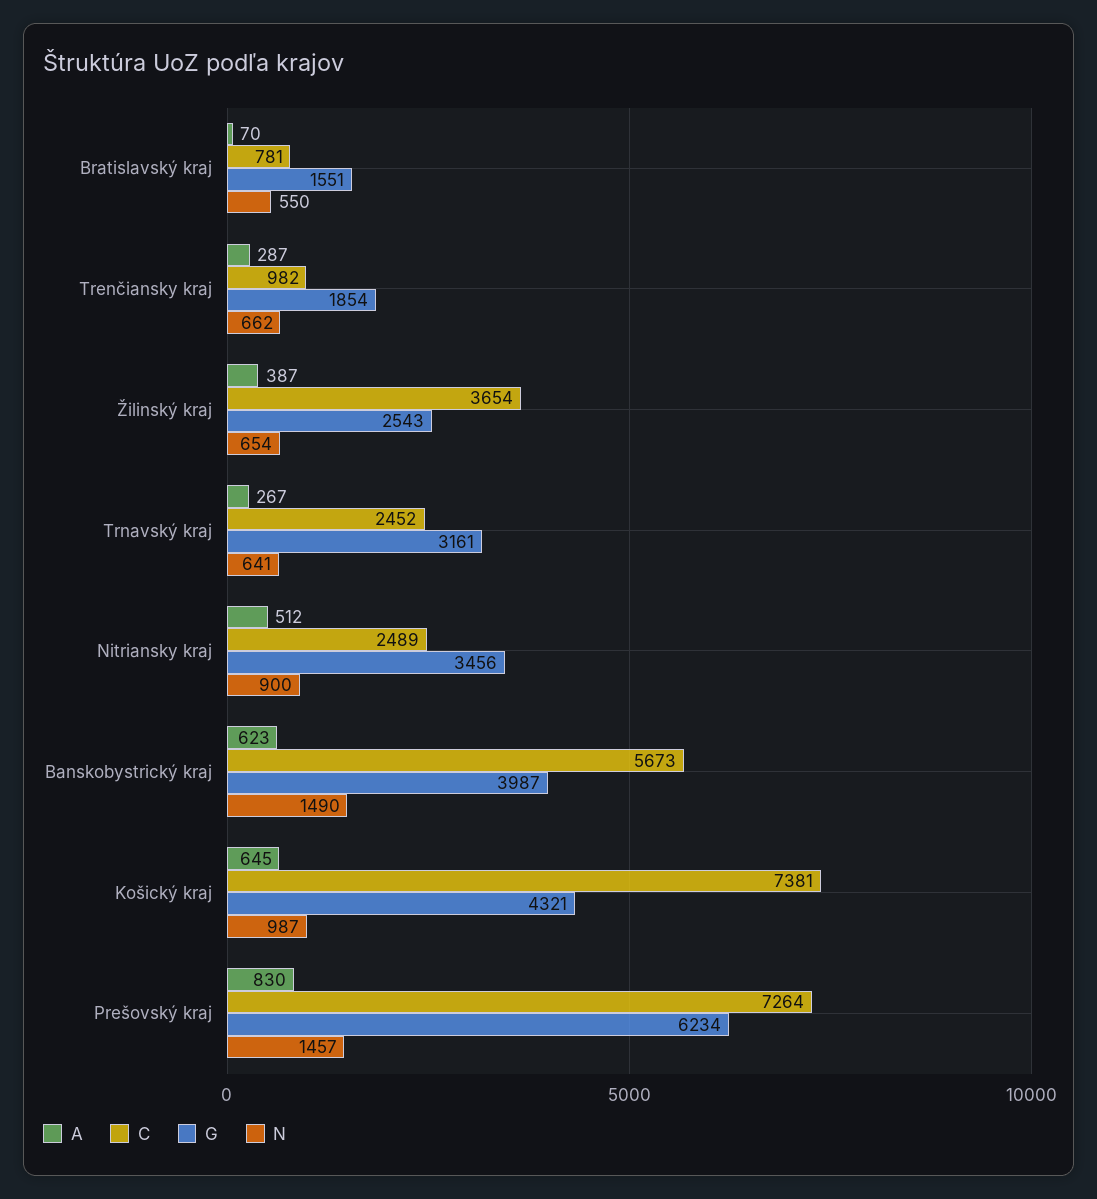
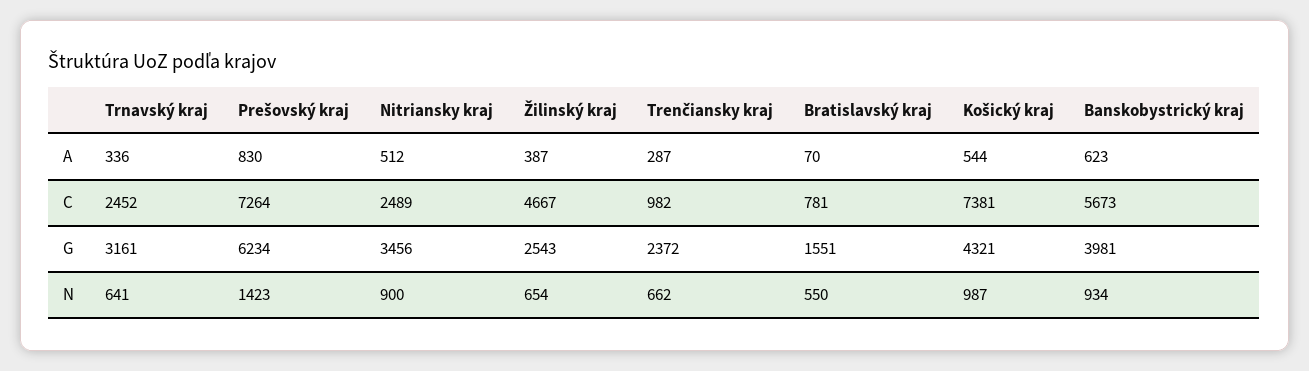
G, Trenčiansky kraj: 1854 -> 2372
C, Žilinský kraj: 3654 -> 4667
A, Trnavský kraj: 267 -> 336
G, Banskobystrický kraj: 3987 -> 3981
N, Banskobystrický kraj: 1490 -> 934
A, Košický kraj: 645 -> 544
N, Prešovský kraj: 1457 -> 1423

